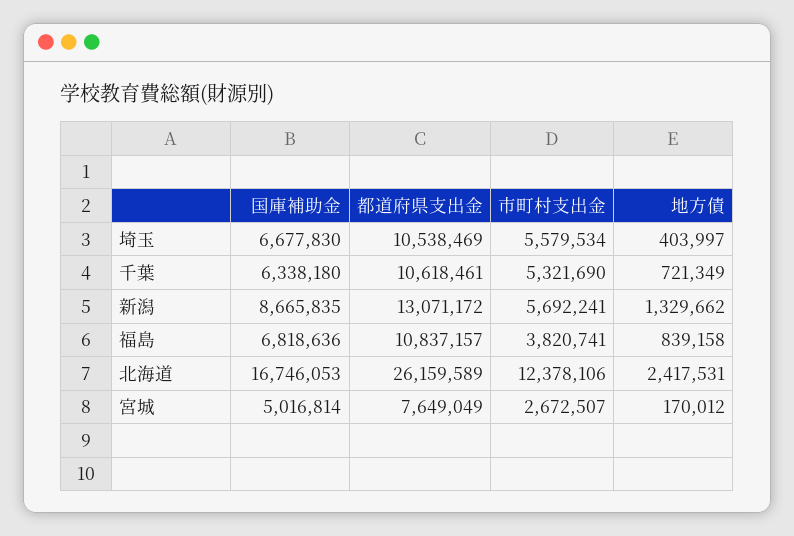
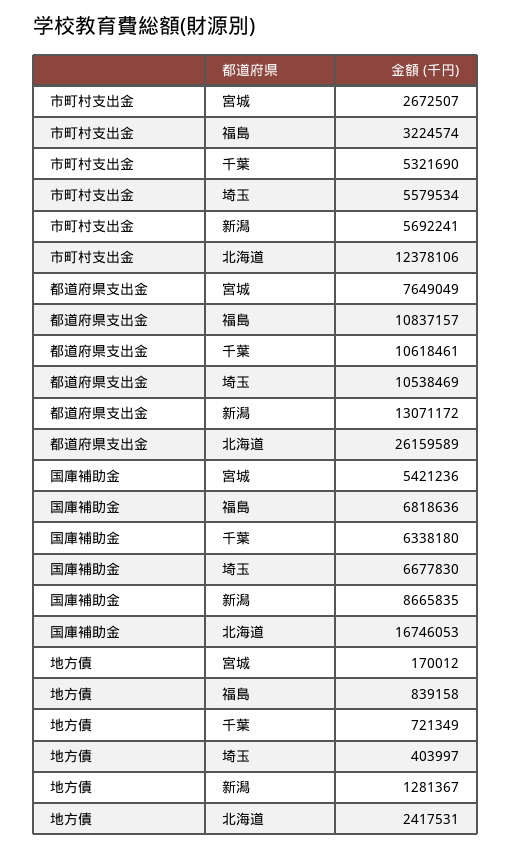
地方債, 新潟: 1329662 -> 1281367
市町村支出金, 福島: 3820741 -> 3224574
国庫補助金, 宮城: 5016814 -> 5421236

